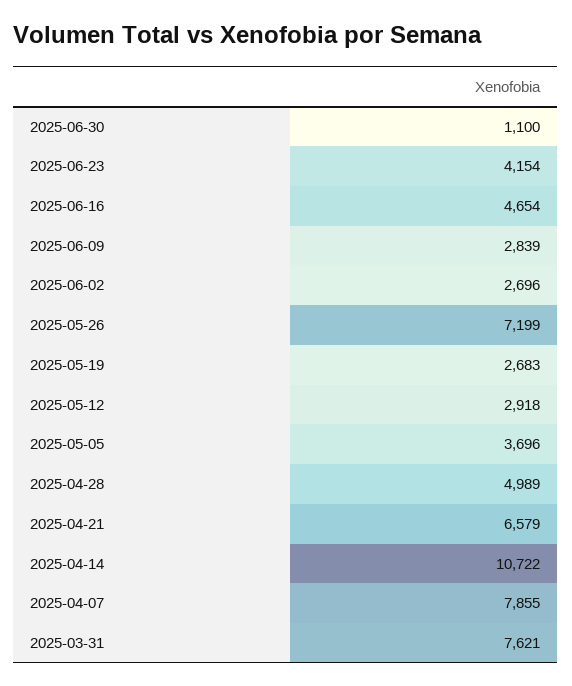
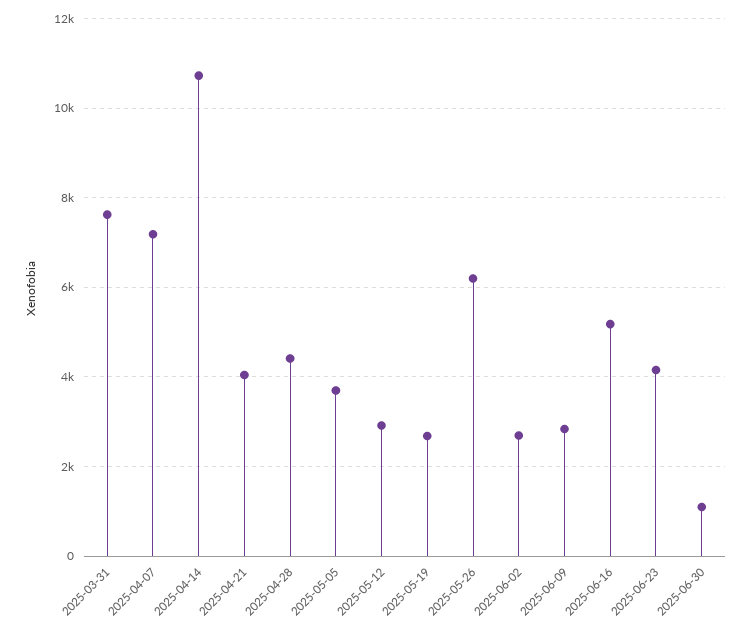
2025-06-16: 4654 -> 5200
2025-05-26: 7199 -> 6200
2025-04-28: 4989 -> 4400
2025-04-21: 6579 -> 4000
2025-04-07: 7855 -> 7200

